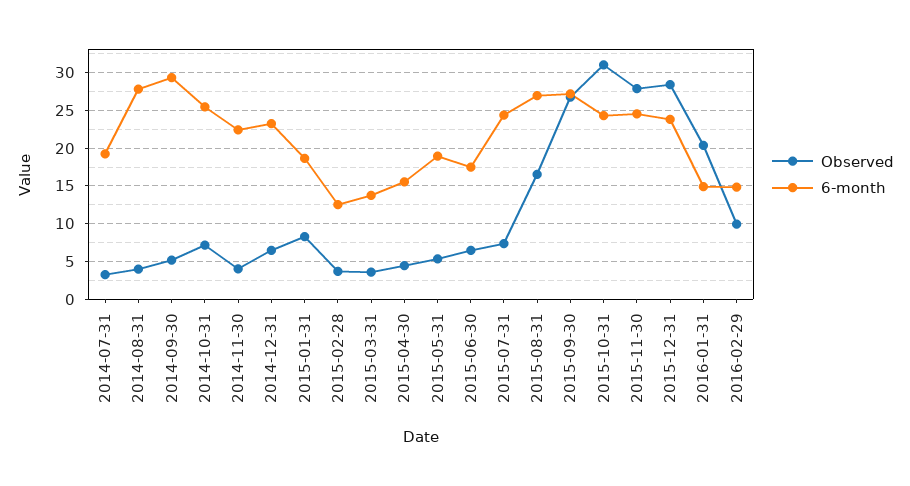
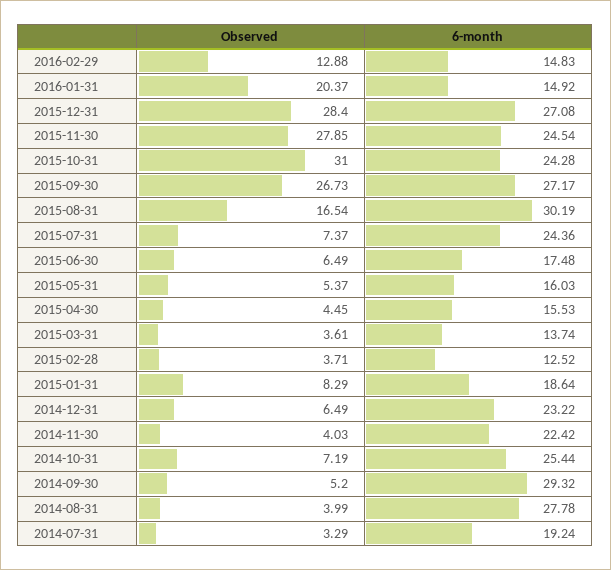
6-month, 2015-05-31: 19 -> 16.03
6-month, 2015-08-31: 27 -> 30.19
6-month, 2015-12-31: 24 -> 27.08
Observed, 2016-02-29: 10 -> 12.88

